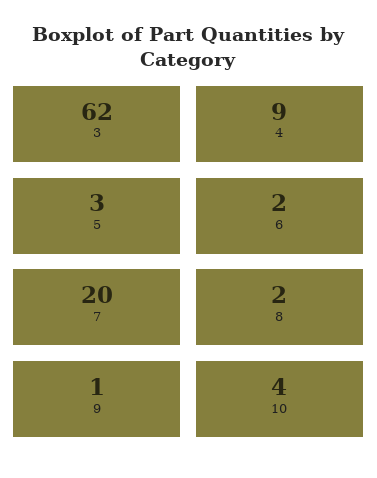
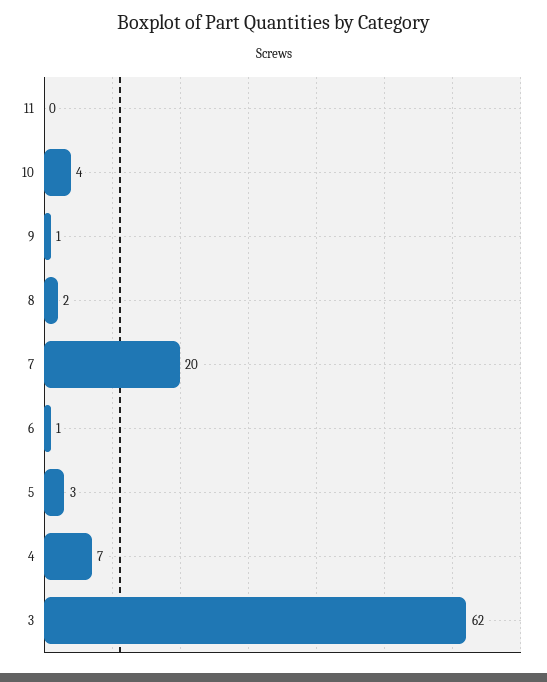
4: 9 -> 7
6: 2 -> 1
11: none -> 0

